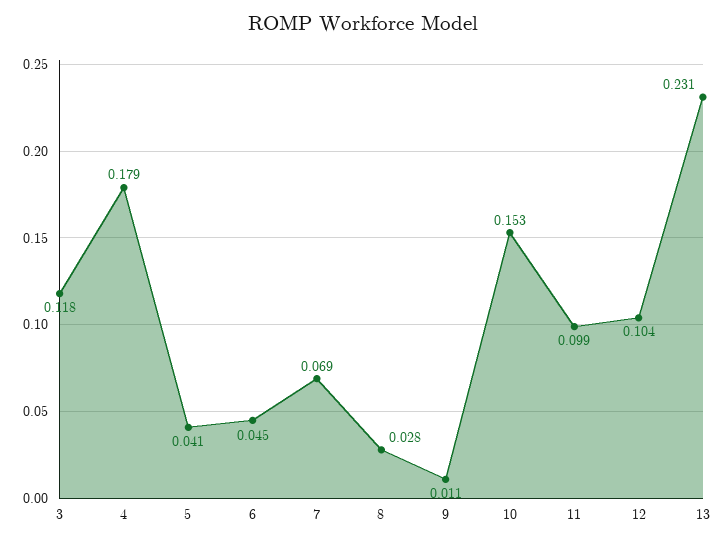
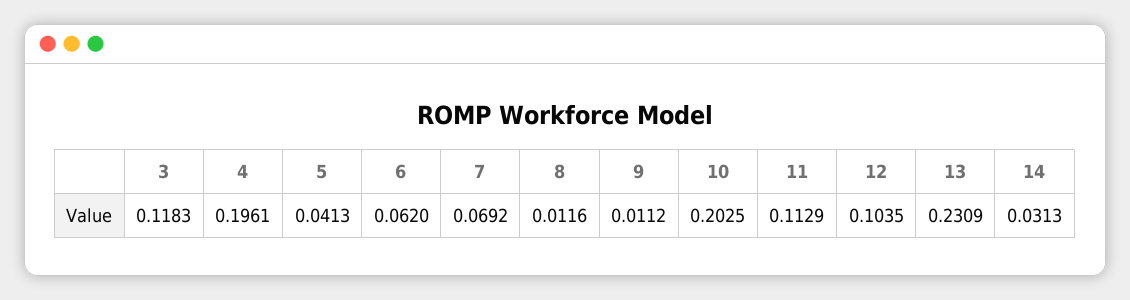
4: 0.179 -> 0.1961
6: 0.045 -> 0.062
8: 0.028 -> 0.0116
10: 0.153 -> 0.2025
11: 0.099 -> 0.1129
14: none -> 0.0313

